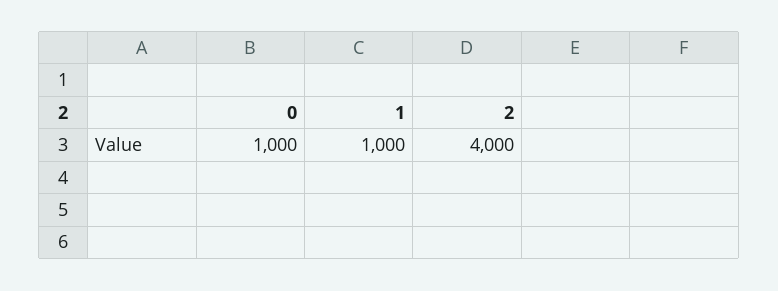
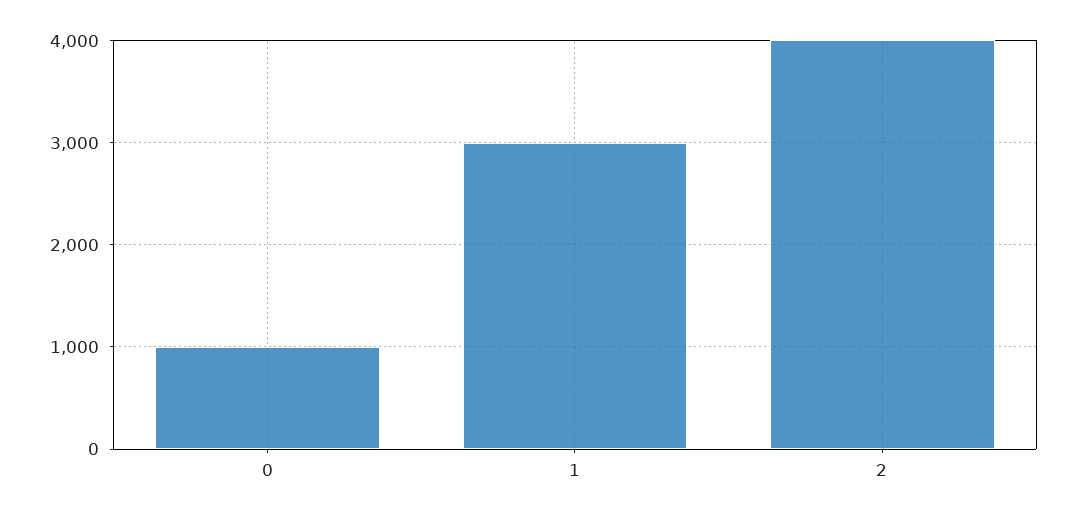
1: 1000 -> 3000

